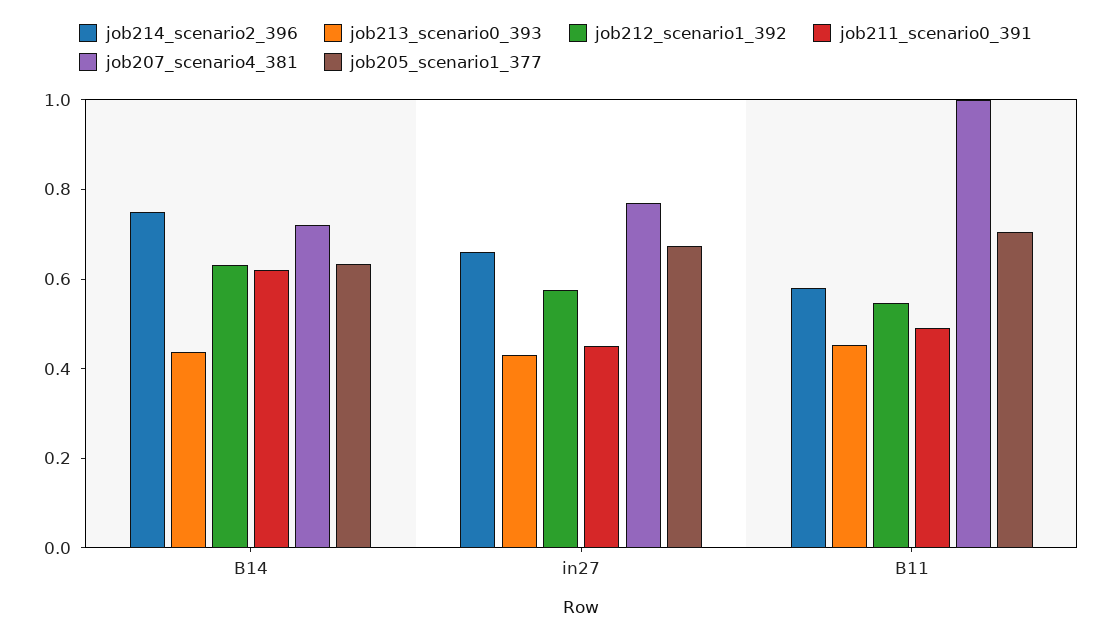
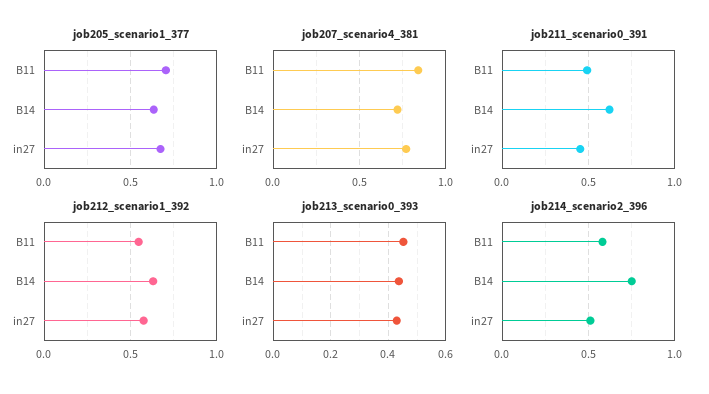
job214_scenario2_396, in27: 0.65 -> 0.5
job207_scenario4_381, B11: 1 -> 0.85

